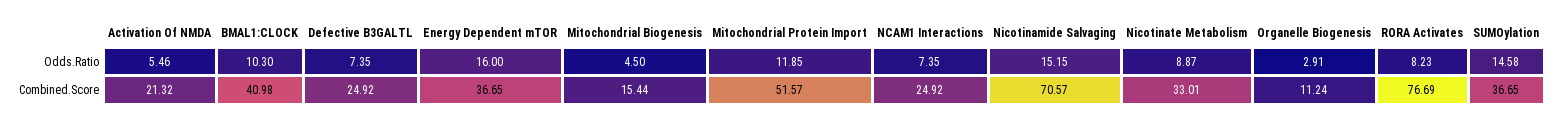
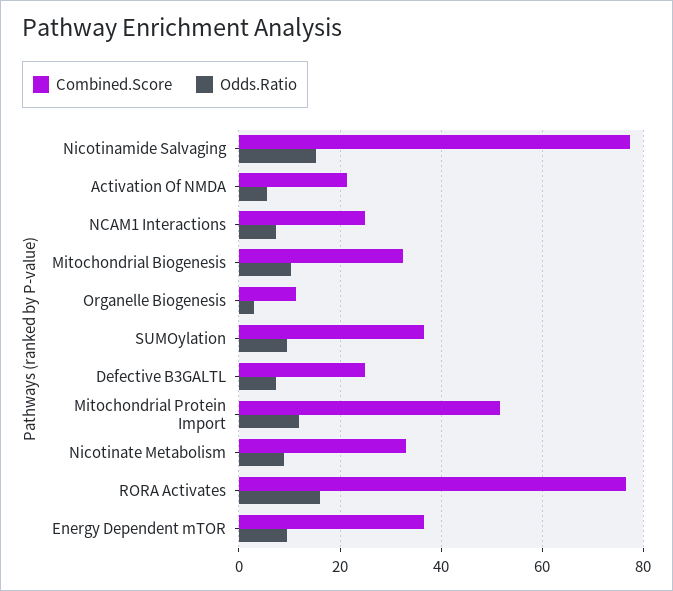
Odds.Ratio, BMAL1:CLOCK: 10.3 -> none
Odds.Ratio, Energy Dependent mTOR: 16 -> 10
Odds.Ratio, Mitochondrial Biogenesis: 4.5 -> 10
Odds.Ratio, RORA Activates: 8.23 -> 16
Odds.Ratio, SUMOylation: 14.58 -> 10
Combined.Score, BMAL1:CLOCK: 40.98 -> none
Combined.Score, Mitochondrial Biogenesis: 15.44 -> 32
Combined.Score, Nicotinamide Salvaging: 70.57 -> 78

